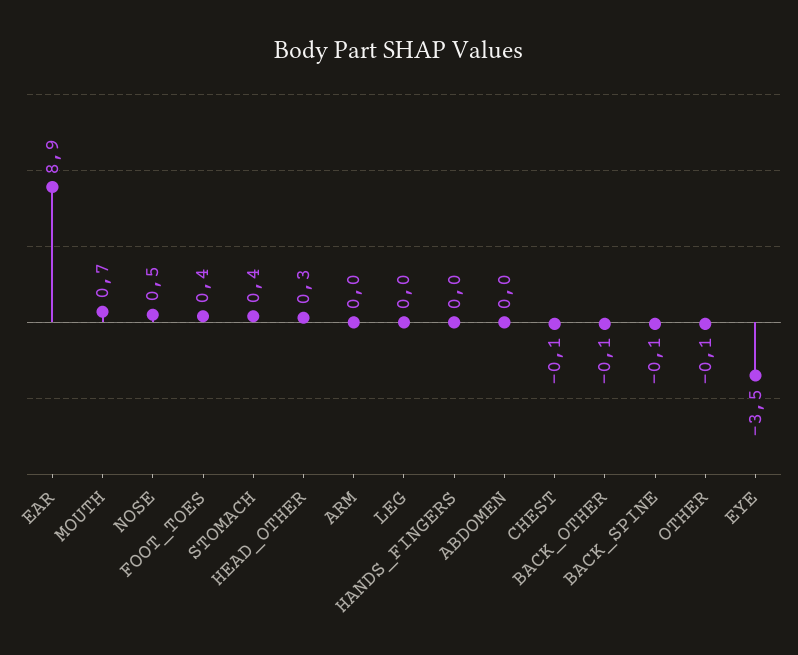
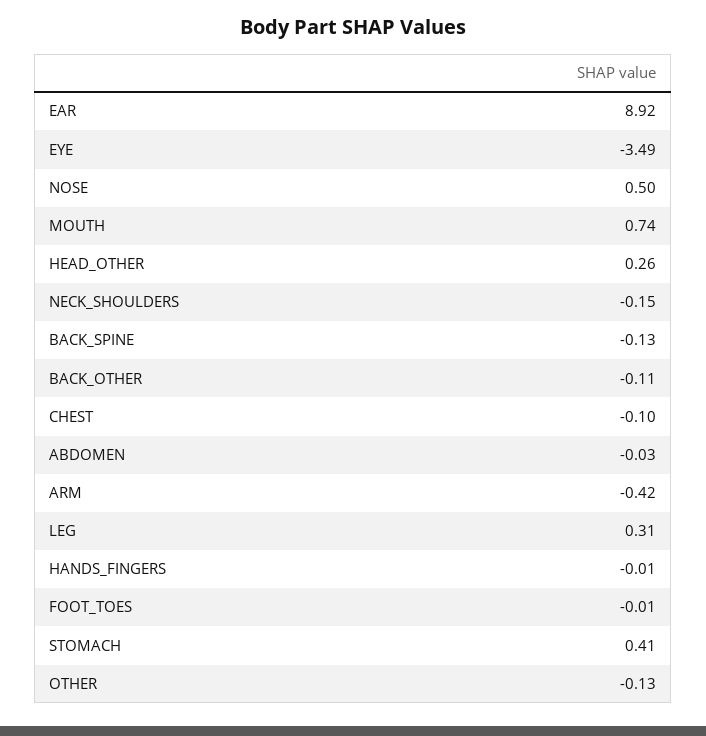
FOOT_TOES: 0.4 -> -0.01
ARM: 0 -> -0.42
LEG: 0 -> 0.31
NECK_SHOULDERS: none -> -0.15

